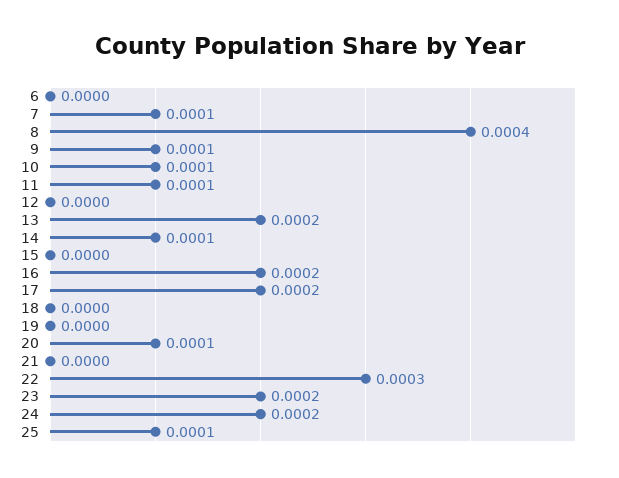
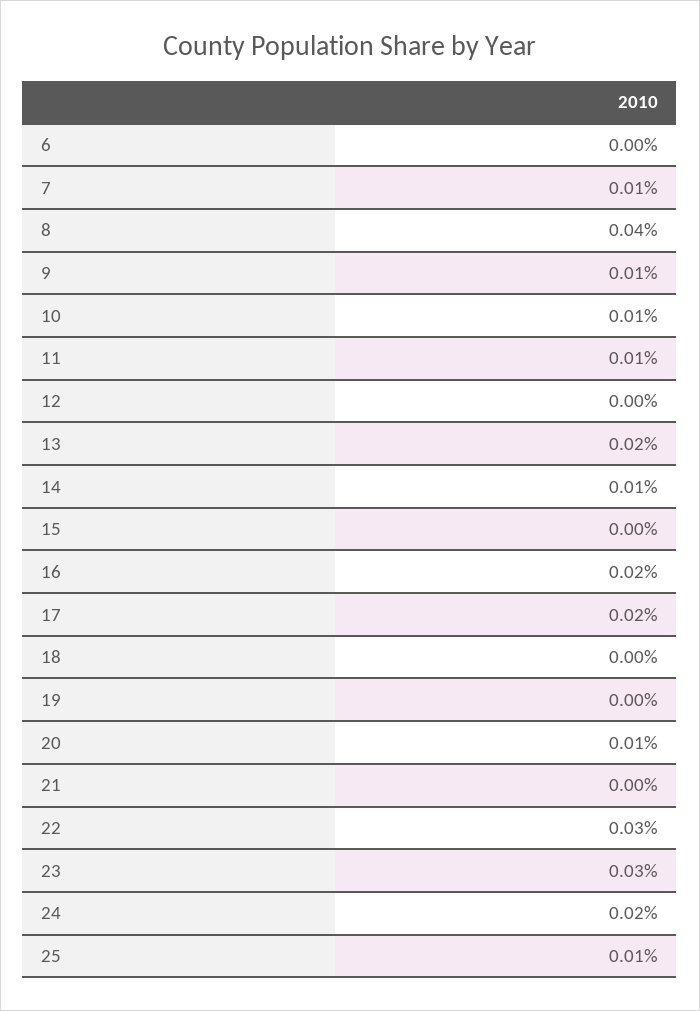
23: 0.0002 -> 0.0003

